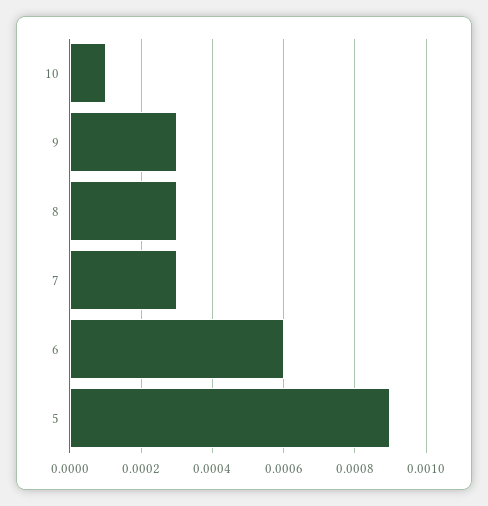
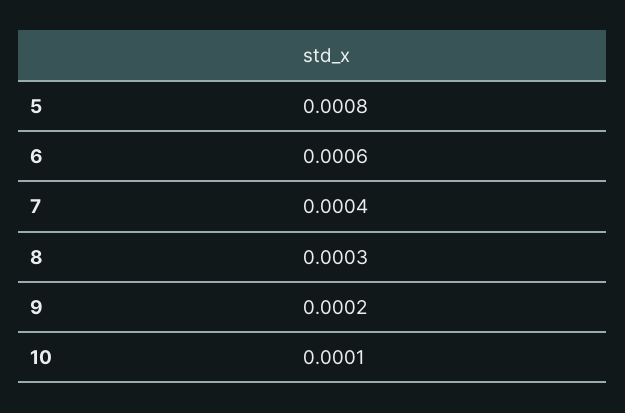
9: 0.0003 -> 0.0002
7: 0.0003 -> 0.0004
5: 0.0009 -> 0.0008

